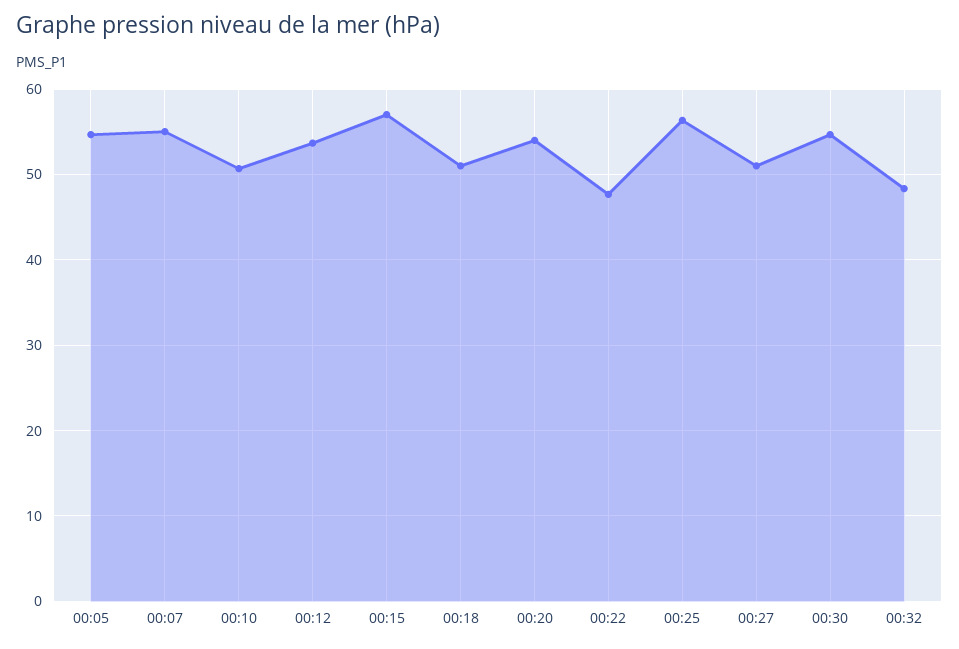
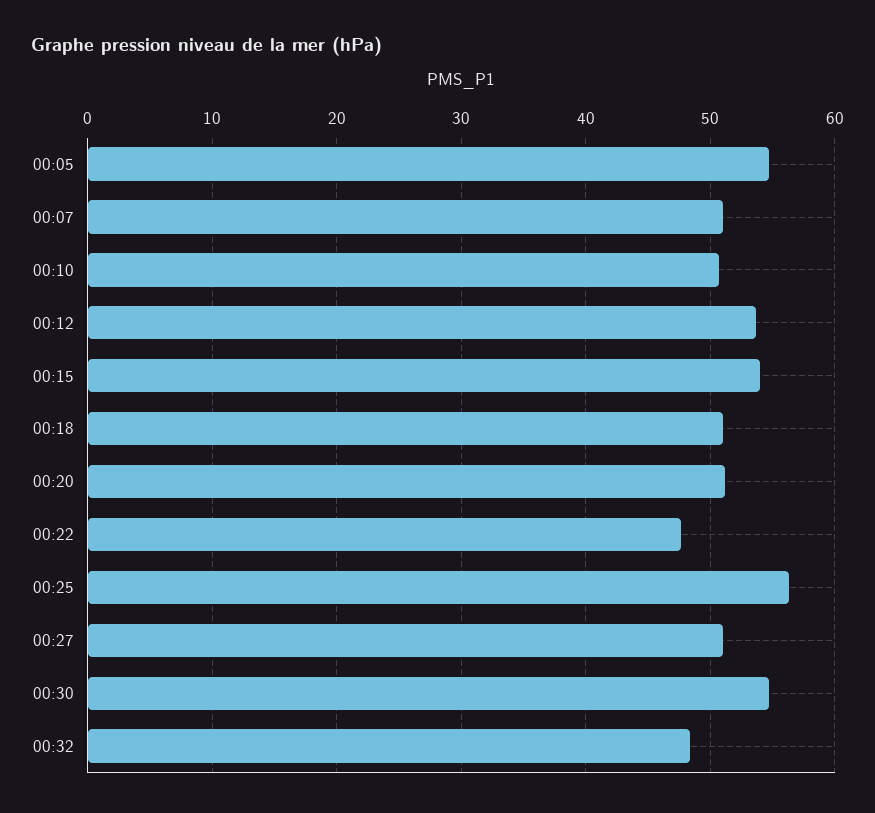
00:07: 55 -> 51
00:15: 57 -> 54
00:20: 54 -> 51

